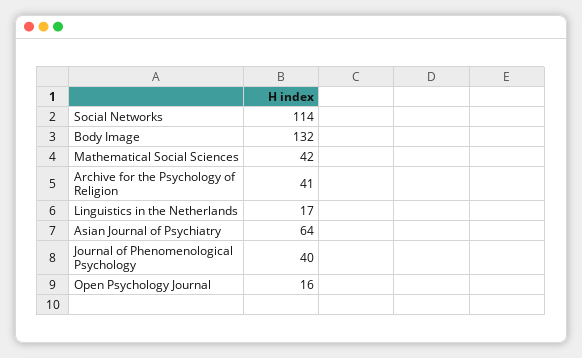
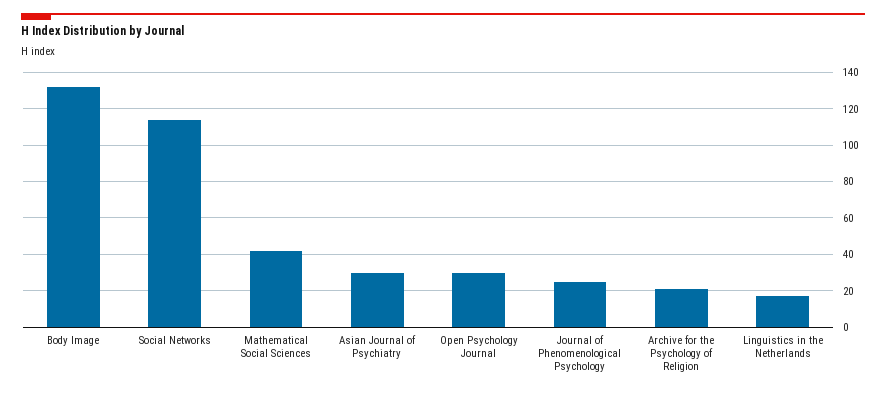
Archive for the Psychology of Religion: 41 -> 20
Asian Journal of Psychiatry: 64 -> 30
Journal of Phenomenological Psychology: 40 -> 25
Open Psychology Journal: 16 -> 30

